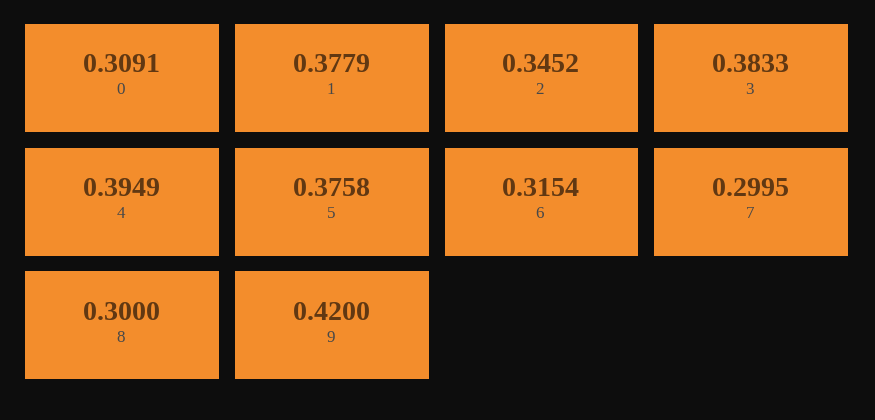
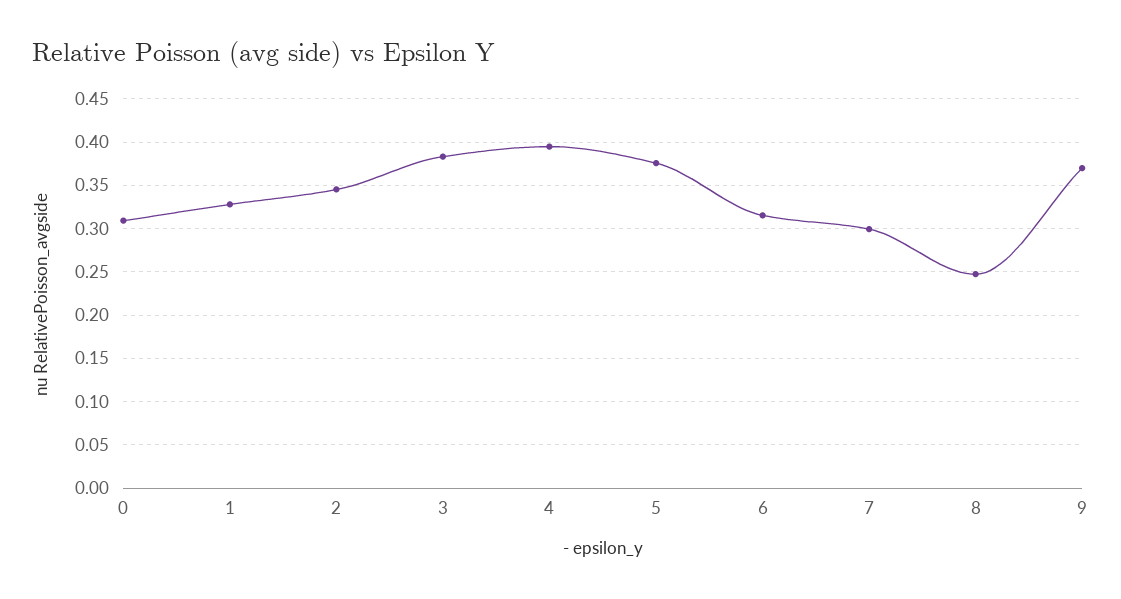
1: 0.3779 -> 0.33
8: 0.3 -> 0.25
9: 0.42 -> 0.37

